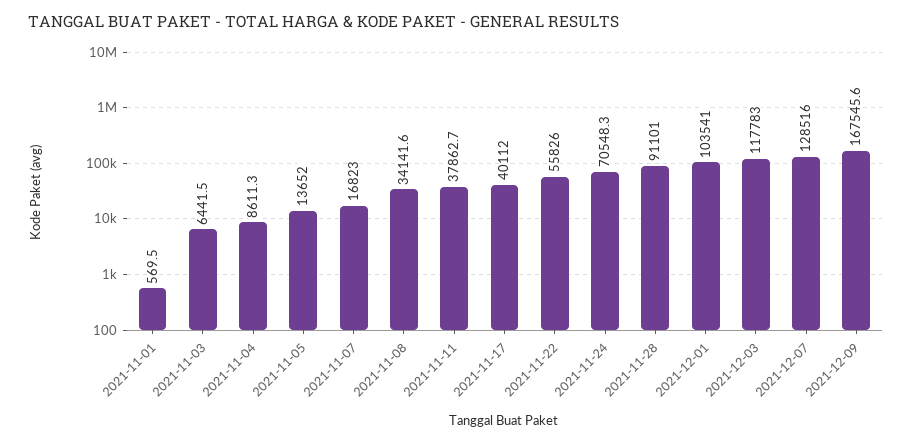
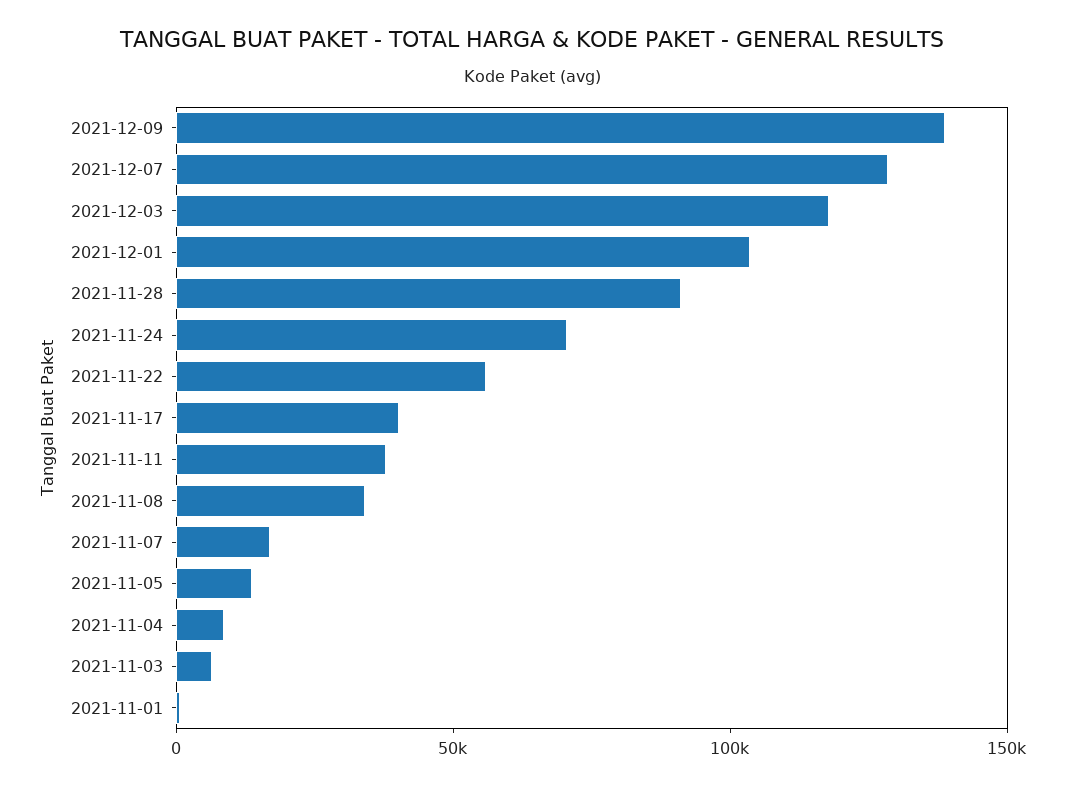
2021-12-09: 167545.6 -> 140000

